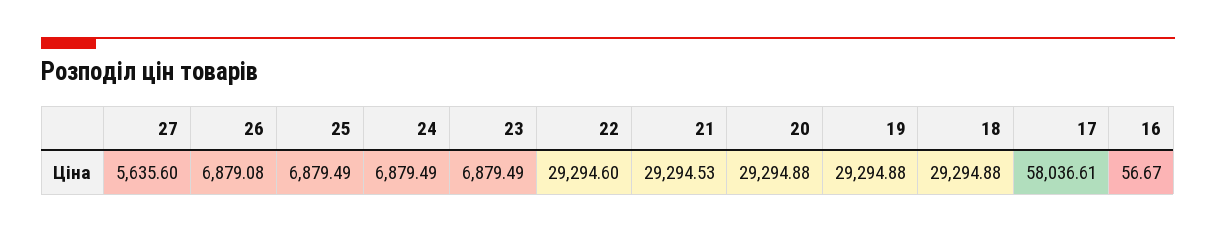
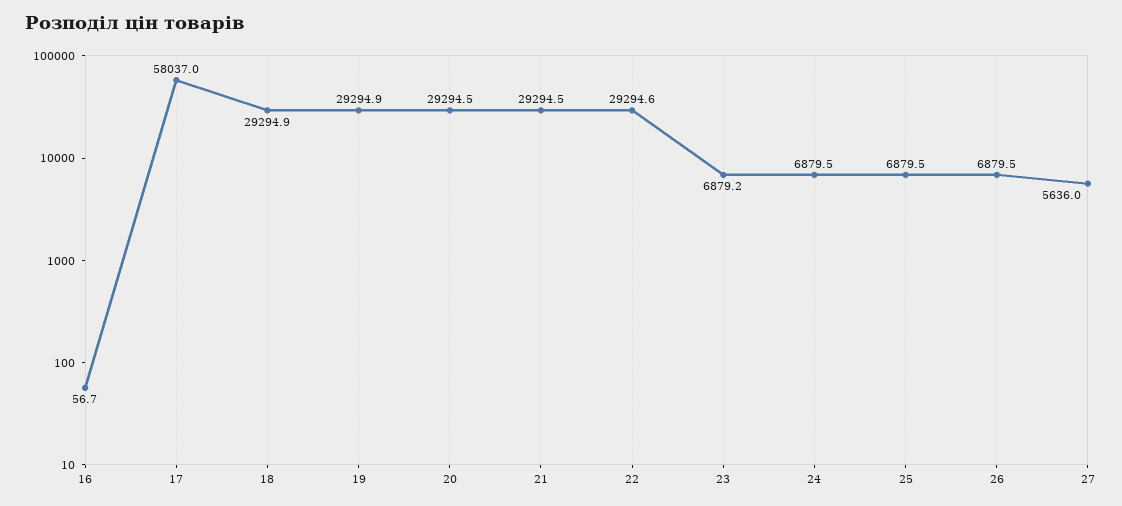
27: 5635.6 -> 5636
26: 6879.08 -> 6879.5
23: 6879.49 -> 6879.2
20: 29294.88 -> 29294.5
17: 58036.61 -> 58037

